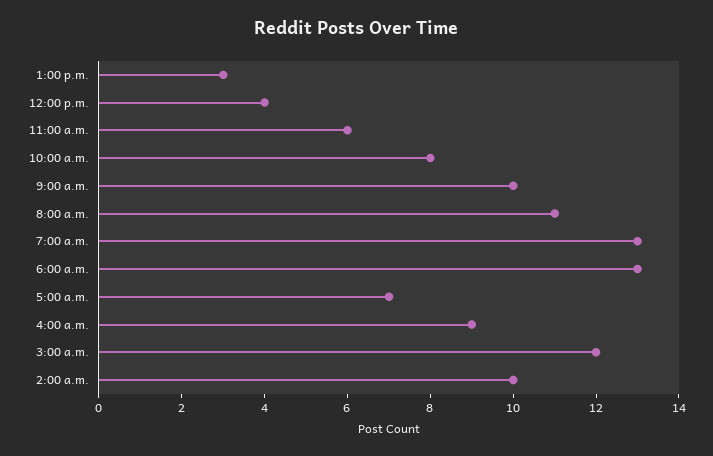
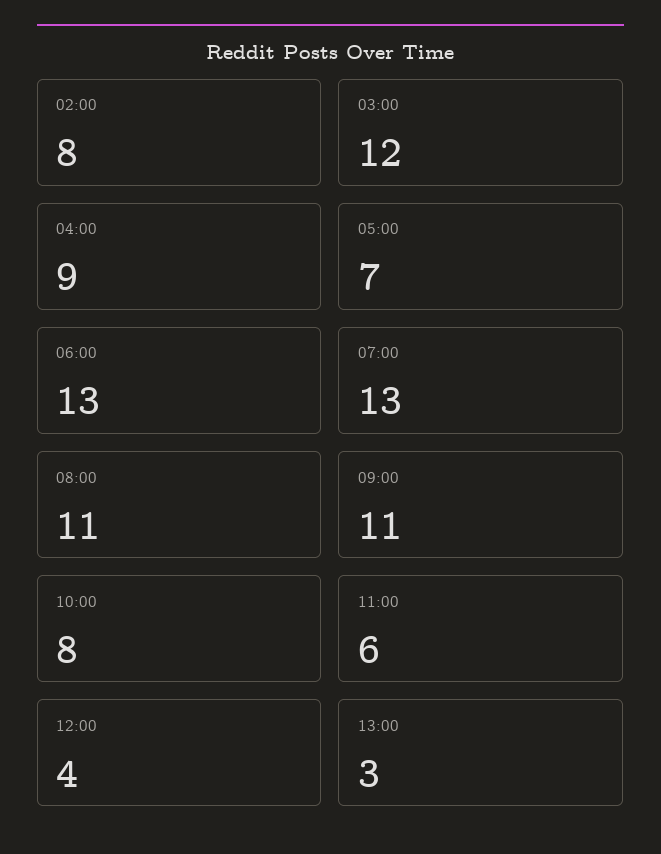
9:00 a.m.: 10 -> 11
2:00 a.m.: 10 -> 8

